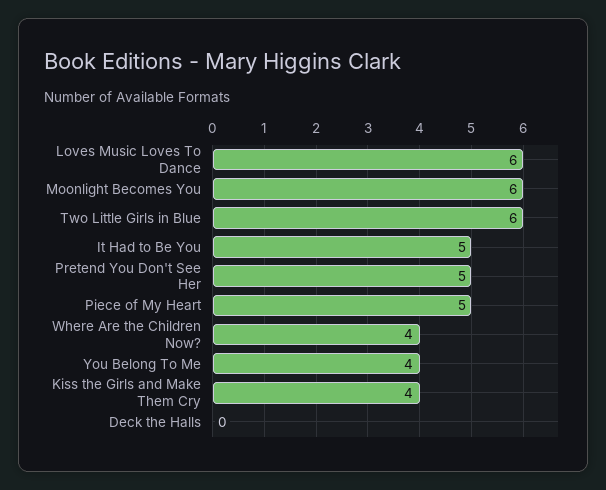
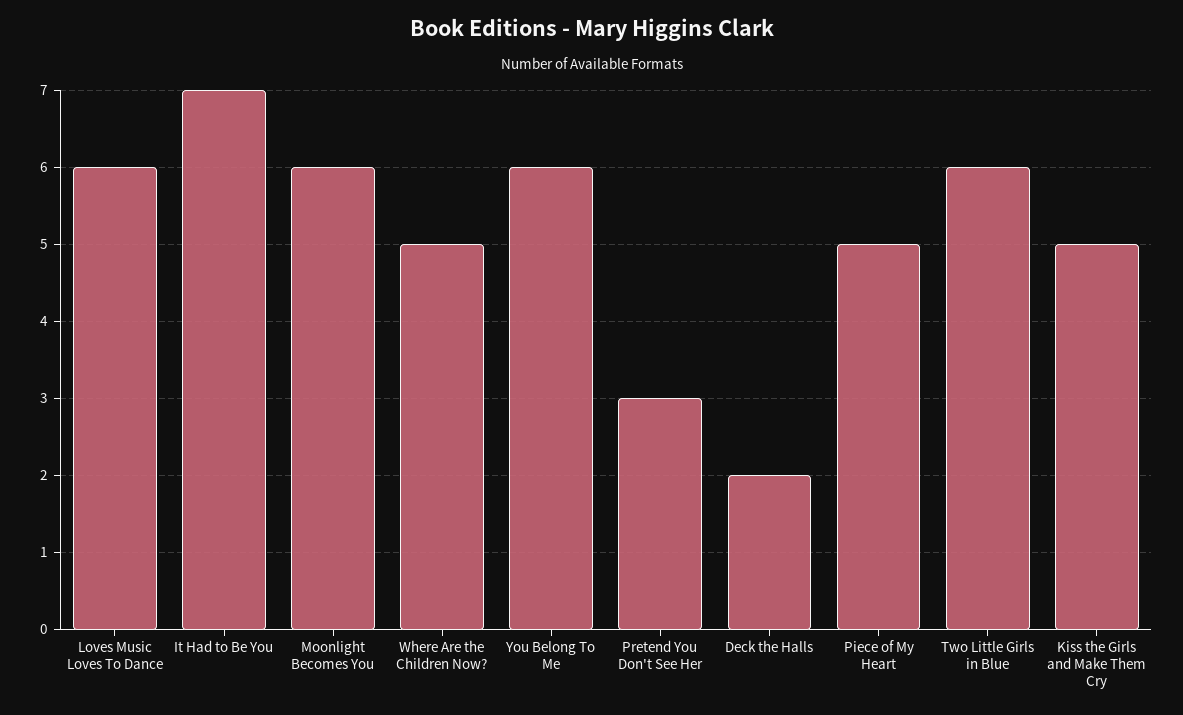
It Had to Be You: 5 -> 7
Pretend You Don't See Her: 5 -> 3
Where Are the Children Now?: 4 -> 5
You Belong To Me: 4 -> 6
Kiss the Girls and Make Them Cry: 4 -> 5
Deck the Halls: 0 -> 2

